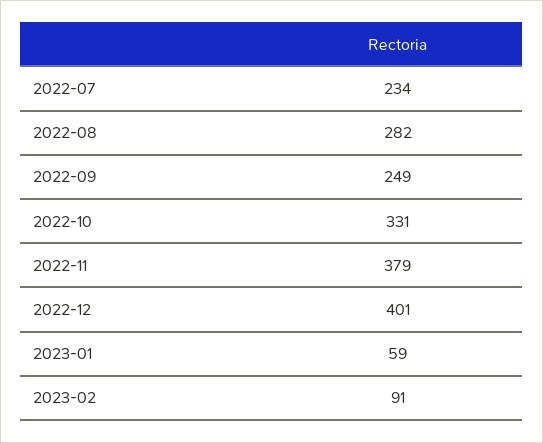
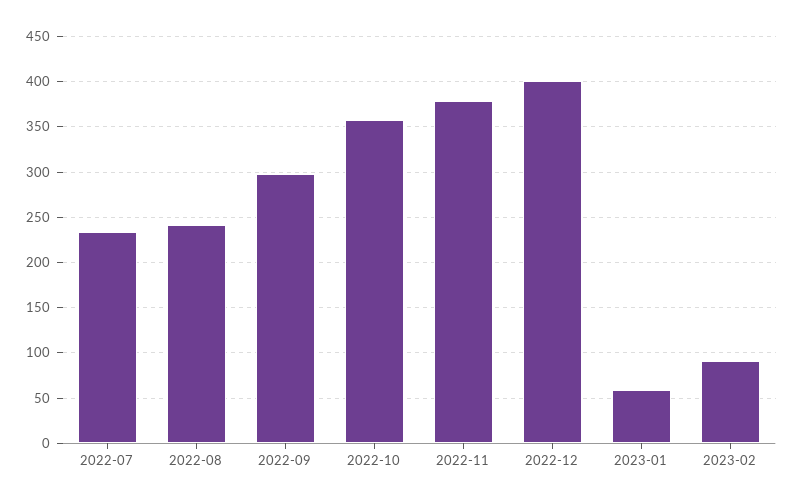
2022-08: 282 -> 240
2022-09: 249 -> 300
2022-10: 331 -> 360

